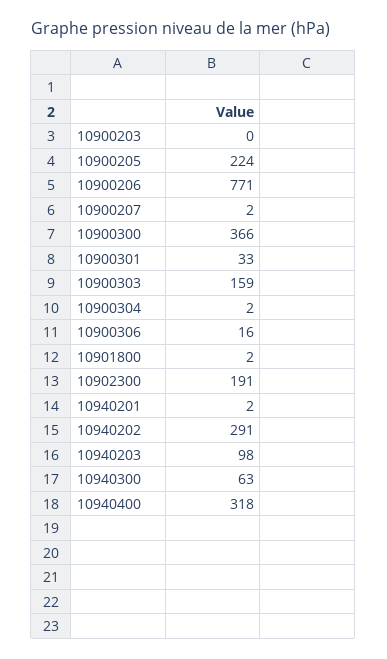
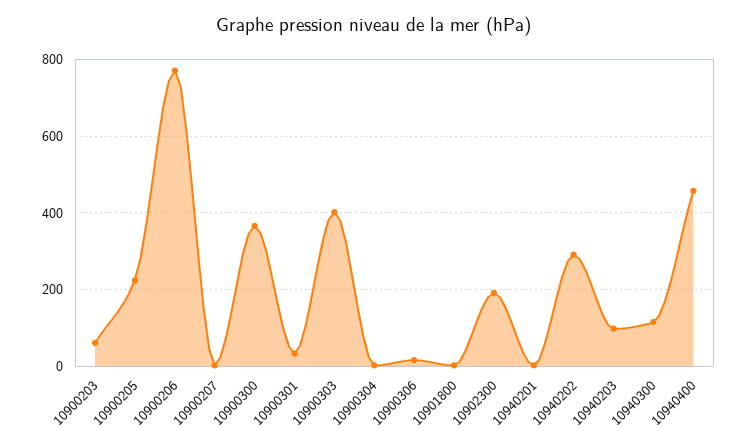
10900203: 0 -> 60
10900303: 159 -> 400
10940300: 63 -> 120
10940400: 318 -> 460

